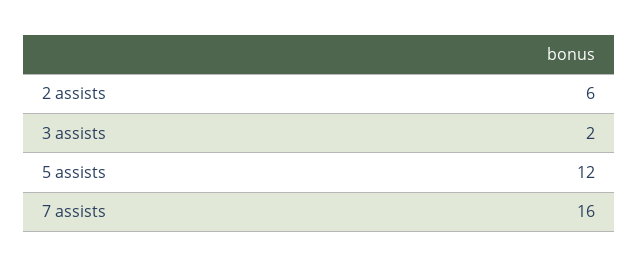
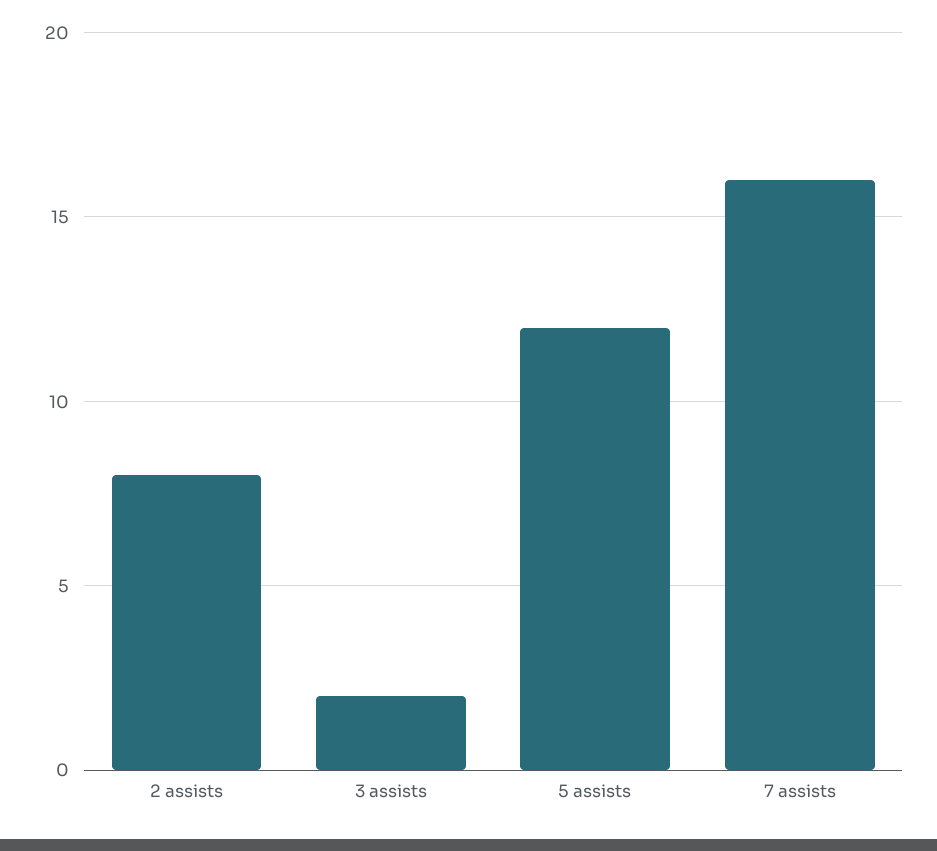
2 assists: 6 -> 8

